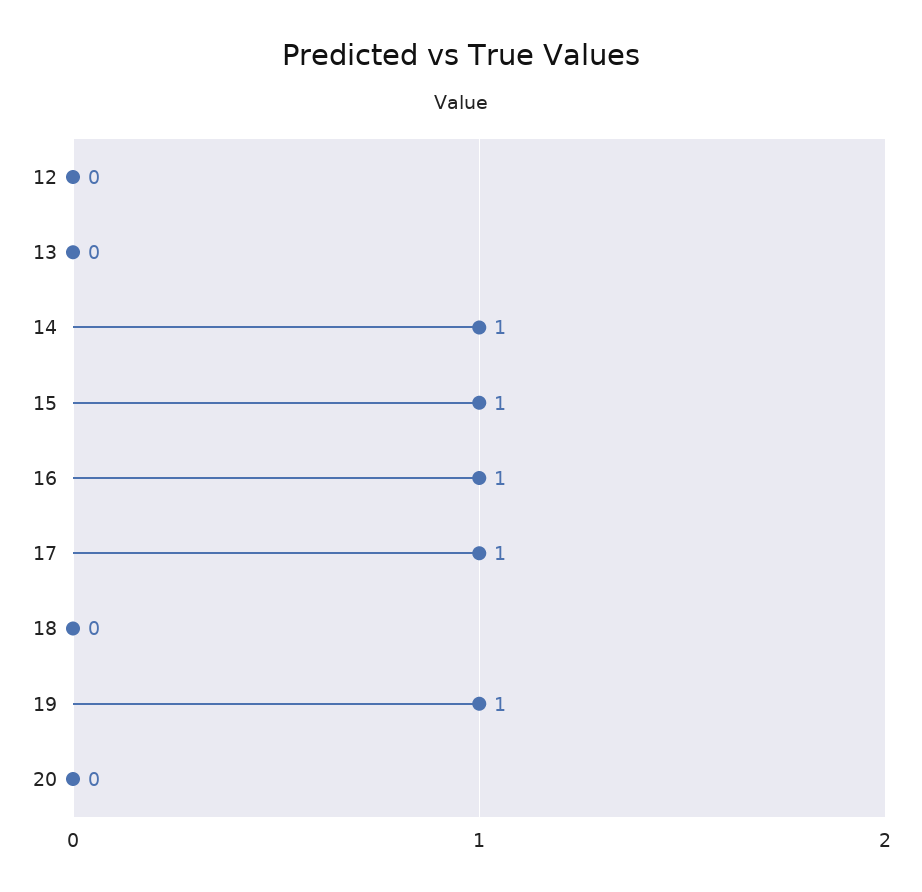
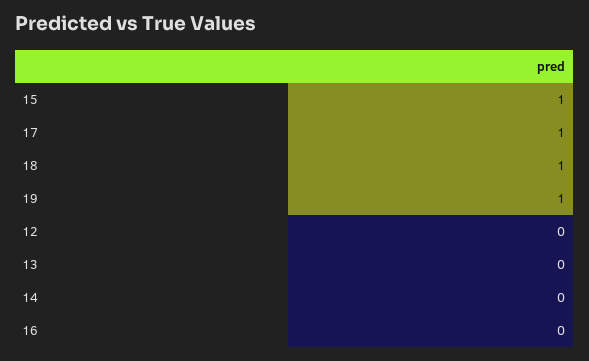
14: 1 -> 0
16: 1 -> 0
18: 0 -> 1
20: 0 -> none

